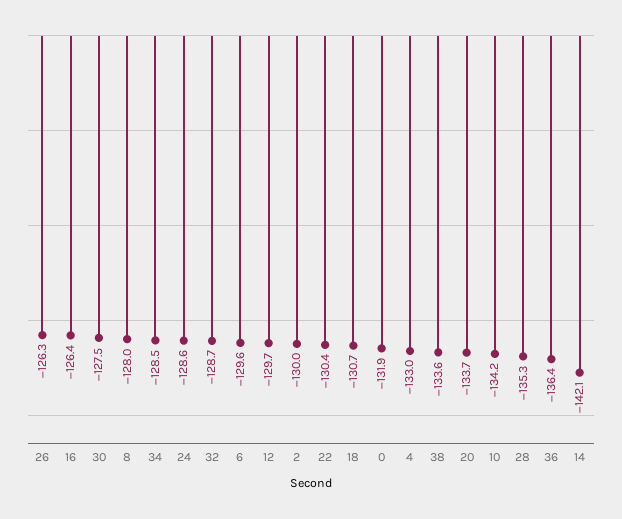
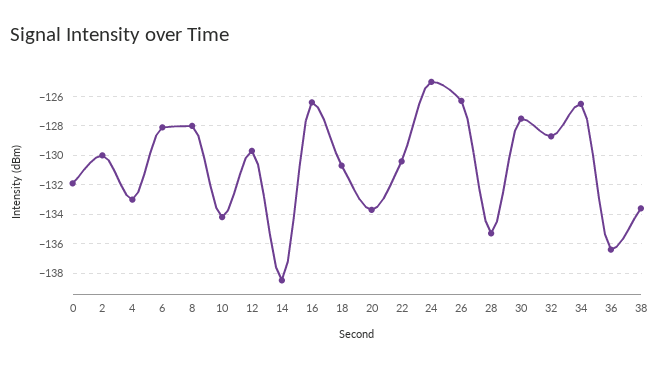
34: -128.5 -> -126.5
24: -128.6 -> -125
6: -129.6 -> -128
14: -142.1 -> -138.5

